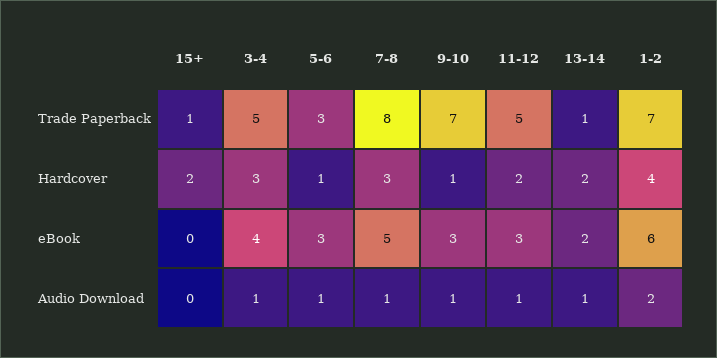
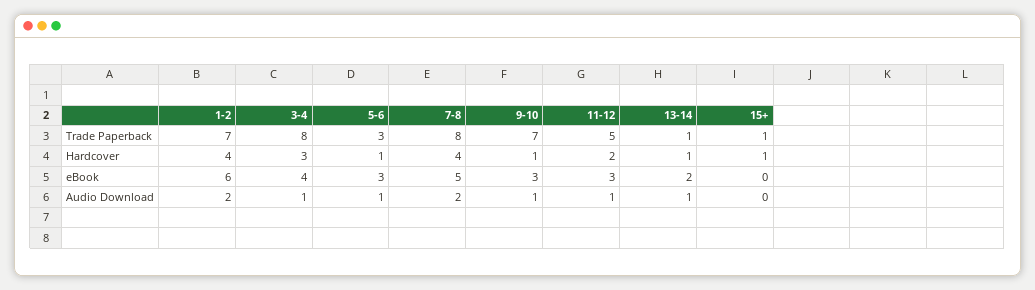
3-4, Trade Paperback: 5 -> 8
15+, Hardcover: 2 -> 1
7-8, Hardcover: 3 -> 4
13-14, Hardcover: 2 -> 1
7-8, Audio Download: 1 -> 2

